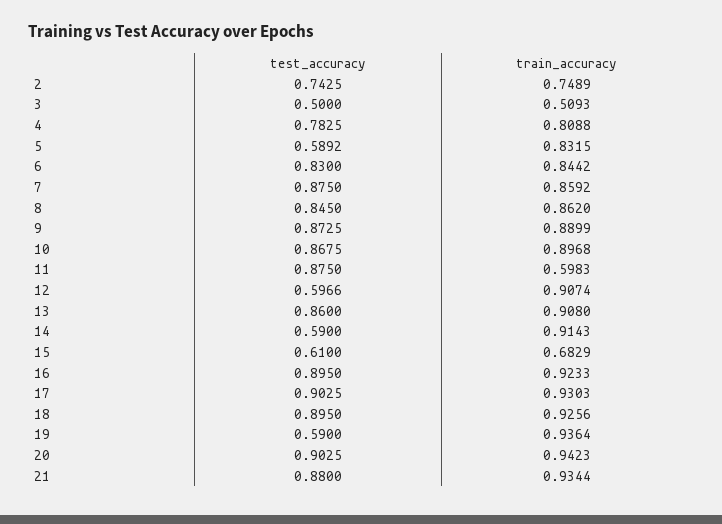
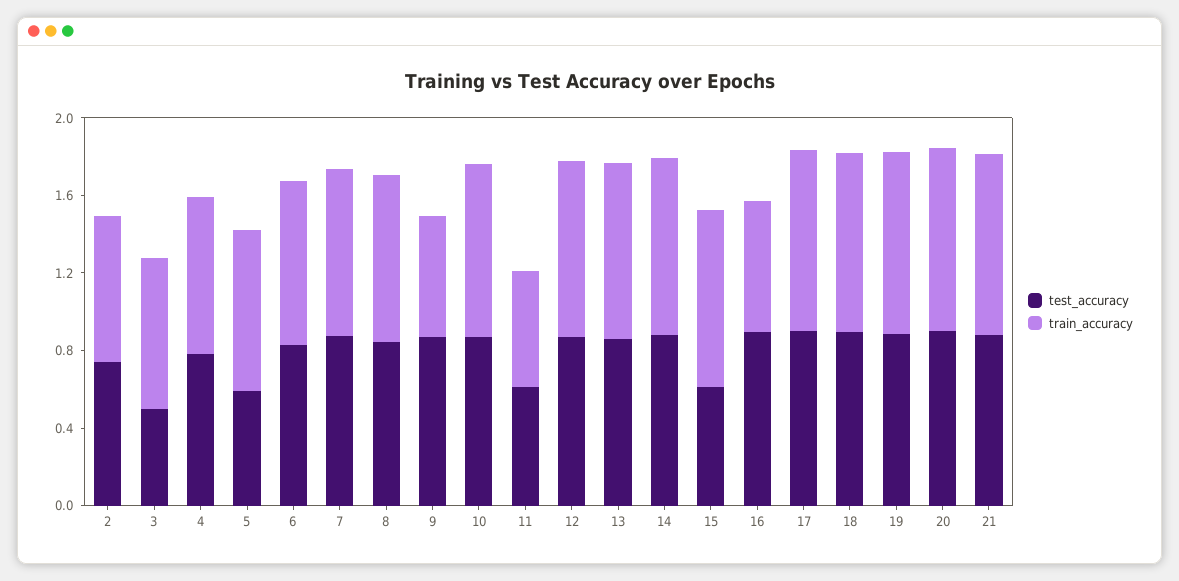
train_accuracy, 3: 0.5093 -> 0.8
train_accuracy, 9: 0.8899 -> 0.6
test_accuracy, 11: 0.875 -> 0.6
test_accuracy, 12: 0.5966 -> 0.9
test_accuracy, 14: 0.59 -> 0.9
train_accuracy, 15: 0.6829 -> 0.9
train_accuracy, 16: 0.9233 -> 0.7
test_accuracy, 19: 0.59 -> 0.9

